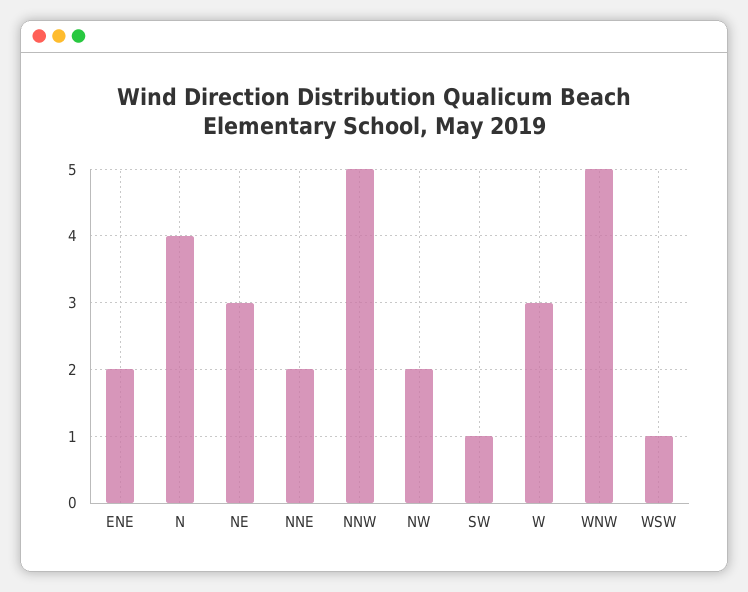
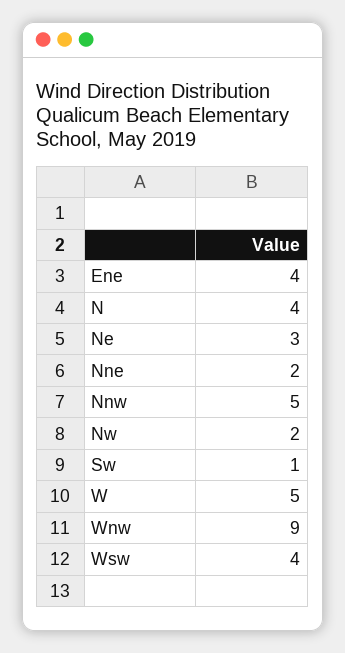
ENE: 2 -> 4
W: 3 -> 5
WNW: 5 -> 9
WSW: 1 -> 4

